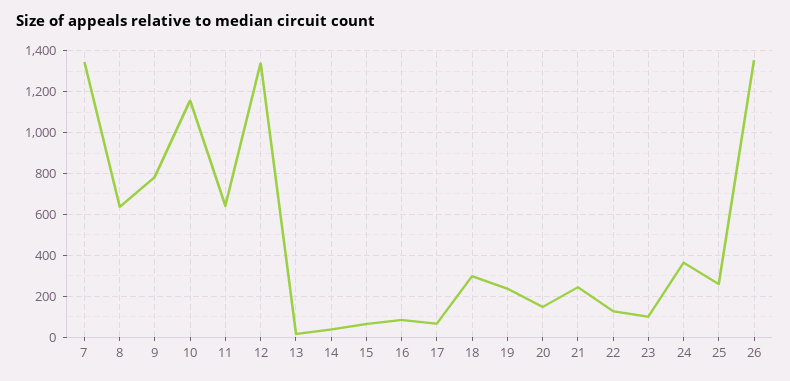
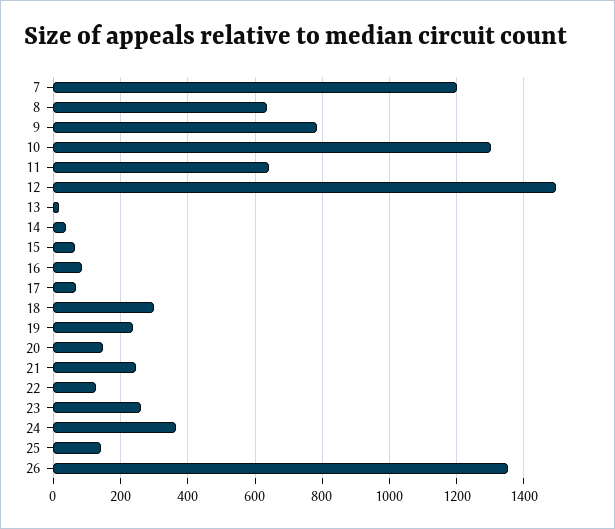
7: 1350 -> 1200
10: 1150 -> 1300
12: 1350 -> 1500
23: 100 -> 260
25: 250 -> 140

